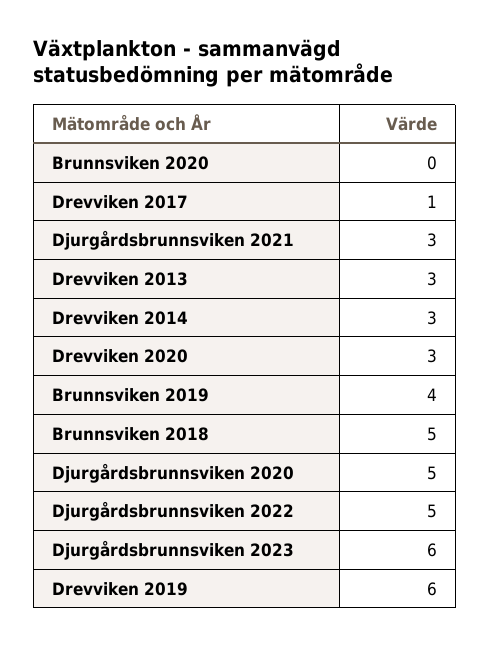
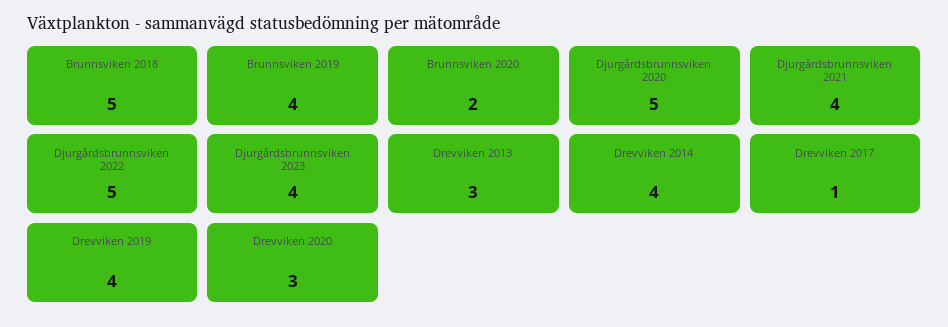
Brunnsviken 2020: 0 -> 2
Djurgårdsbrunnsviken 2021: 3 -> 4
Drevviken 2014: 3 -> 4
Djurgårdsbrunnsviken 2023: 6 -> 4
Drevviken 2019: 6 -> 4

